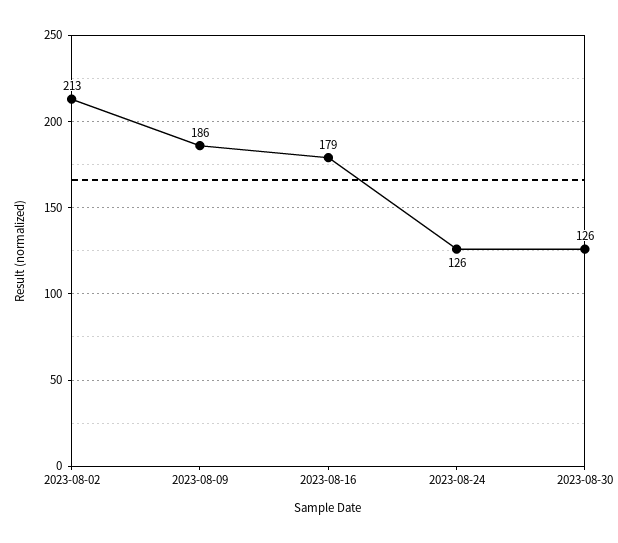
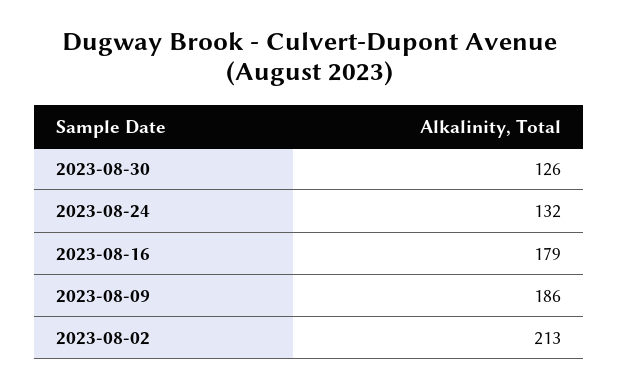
2023-08-24: 126 -> 132

